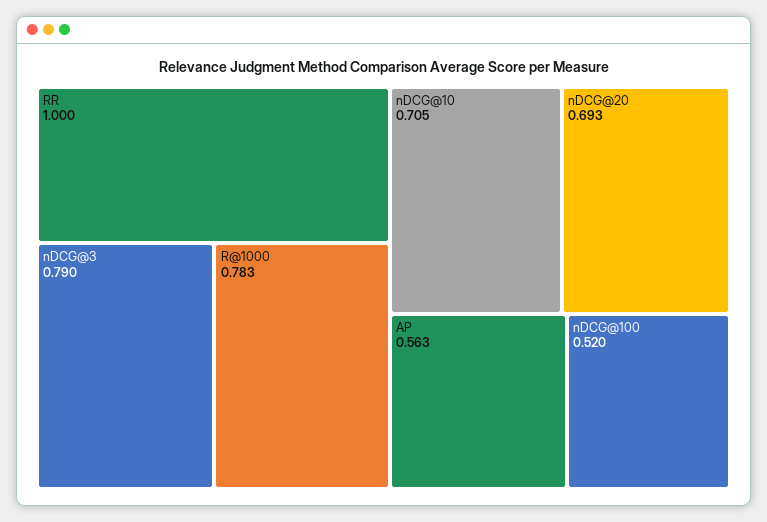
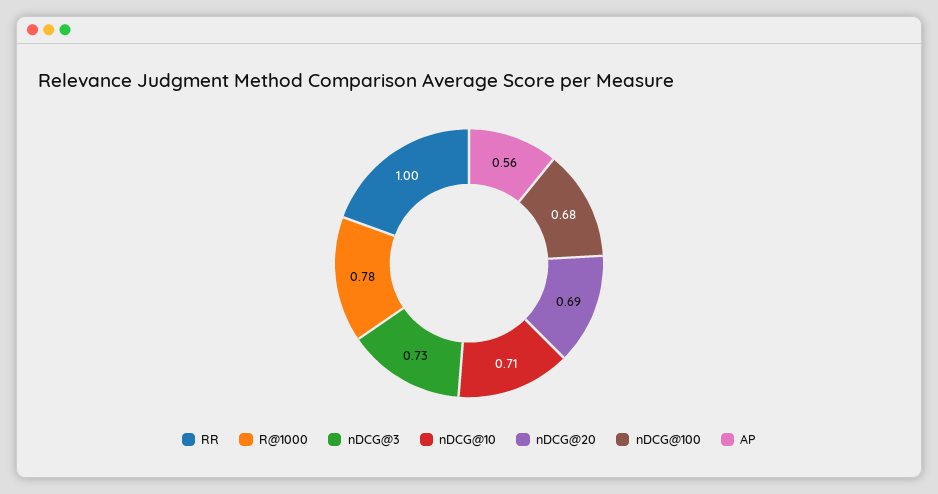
nDCG@3: 0.79 -> 0.73
nDCG@100: 0.52 -> 0.68

